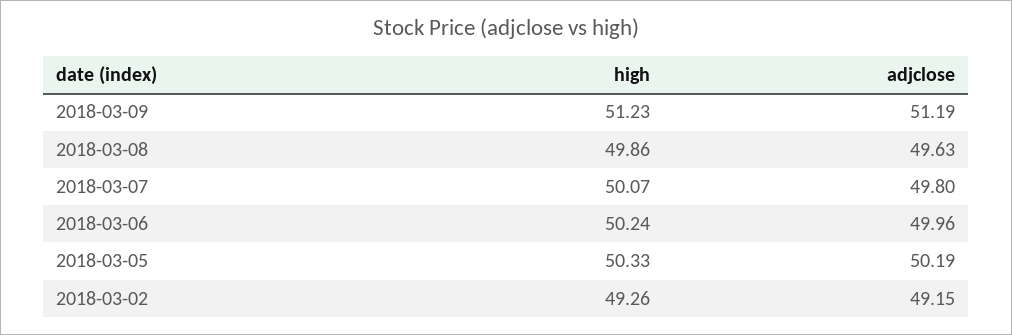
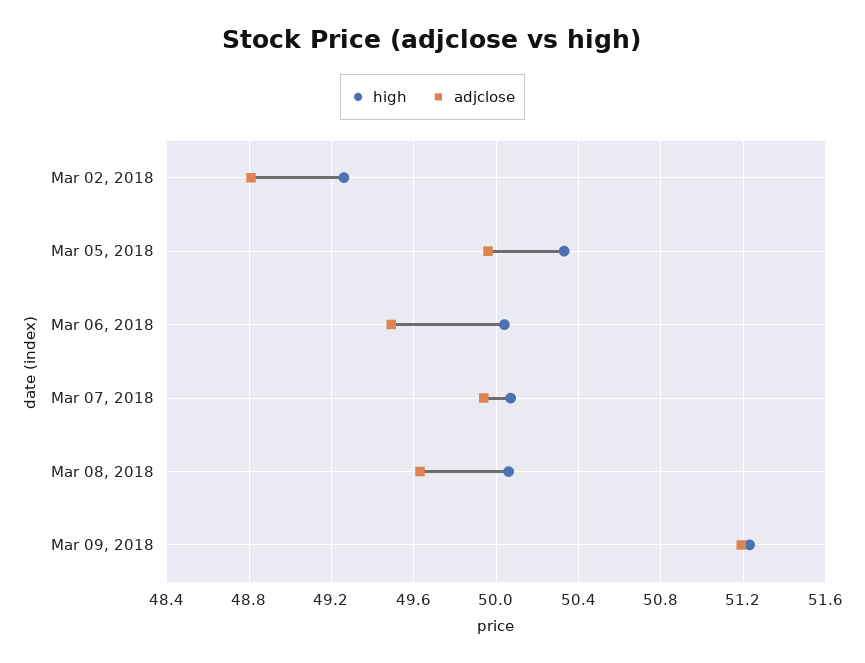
high, 2018-03-08: 49.86 -> 50.05
adjclose, 2018-03-07: 49.8 -> 49.95
high, 2018-03-06: 50.24 -> 50.05
adjclose, 2018-03-06: 49.96 -> 49.5
adjclose, 2018-03-05: 50.19 -> 49.95
adjclose, 2018-03-02: 49.15 -> 48.8

